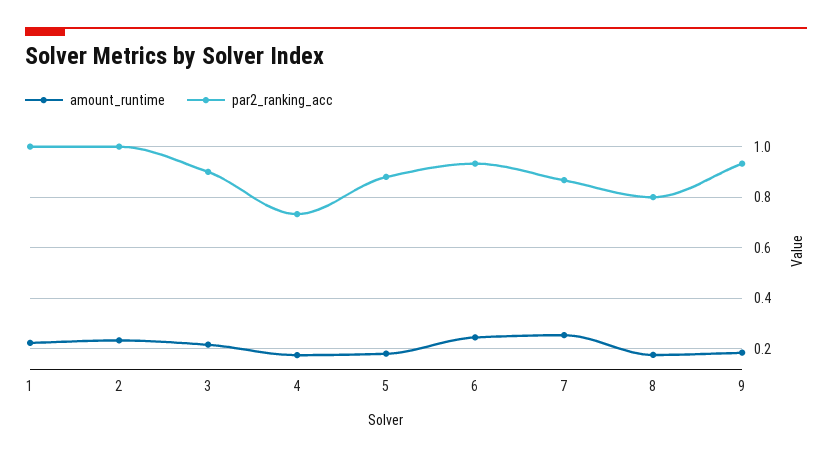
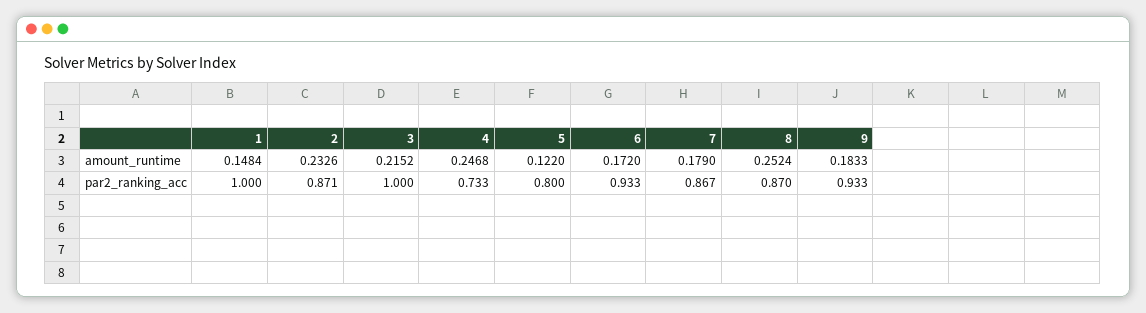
amount_runtime, 1: 0.225 -> 0.1484
par2_ranking_acc, 2: 1 -> 0.871
par2_ranking_acc, 3: 0.9 -> 1
amount_runtime, 4: 0.175 -> 0.2468
amount_runtime, 5: 0.175 -> 0.122
par2_ranking_acc, 5: 0.875 -> 0.8
amount_runtime, 6: 0.25 -> 0.172
amount_runtime, 7: 0.25 -> 0.179
amount_runtime, 8: 0.175 -> 0.2524
par2_ranking_acc, 8: 0.8 -> 0.87

